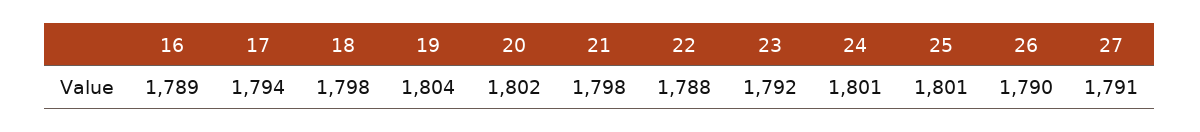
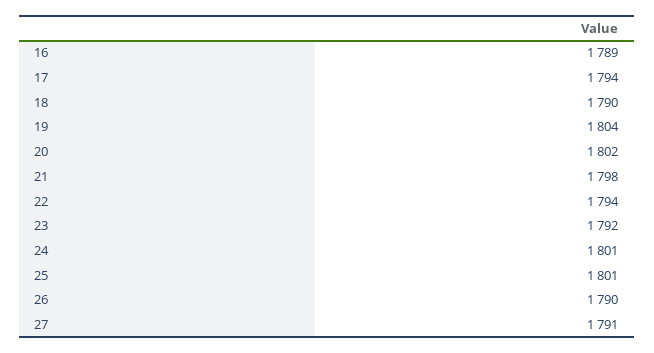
18: 1798 -> 1790
22: 1788 -> 1794

